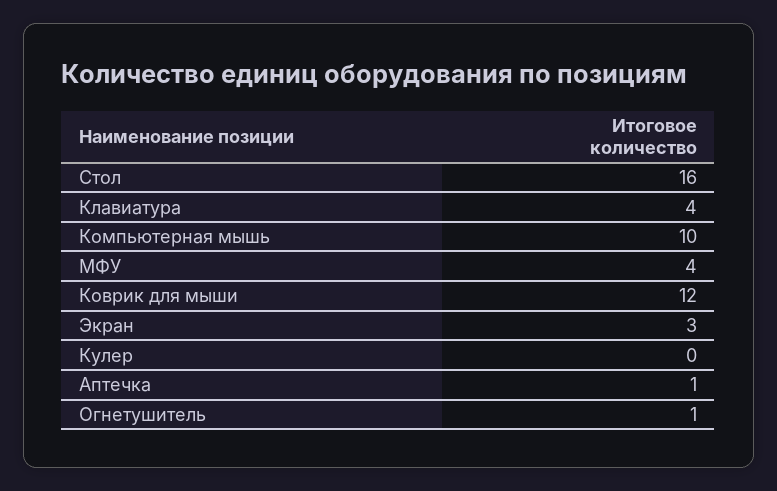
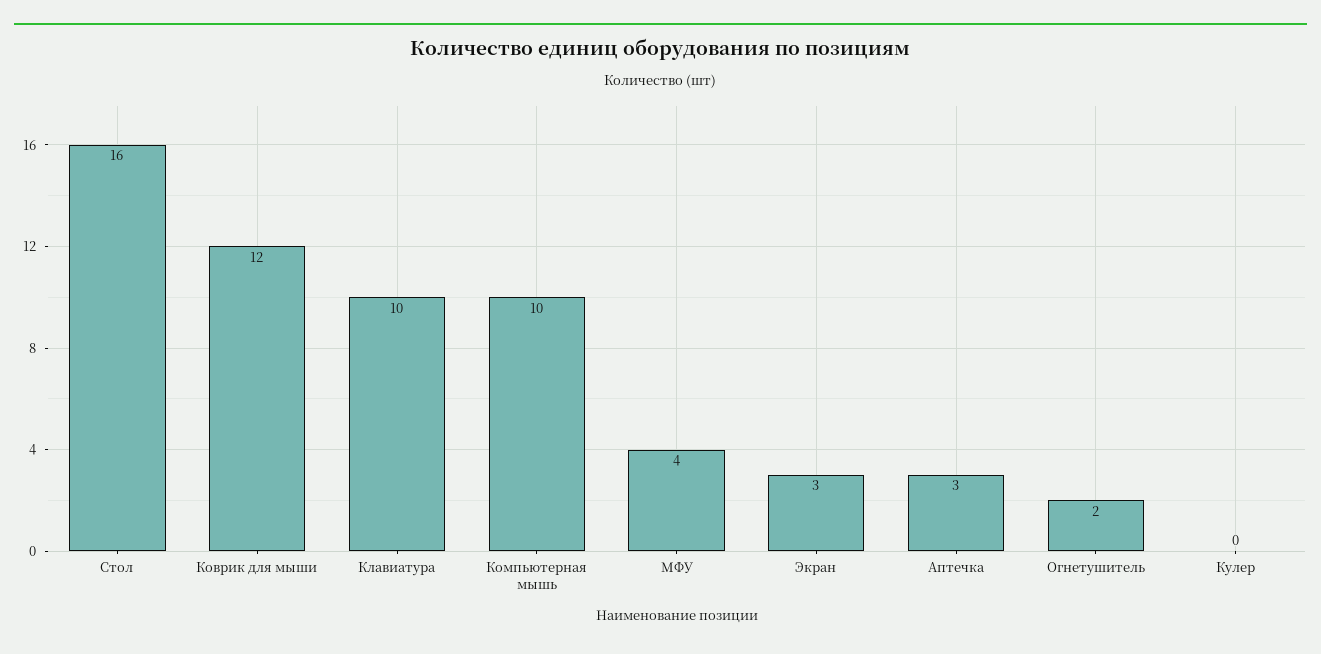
Клавиатура: 4 -> 10
Аптечка: 1 -> 3
Огнетушитель: 1 -> 2

